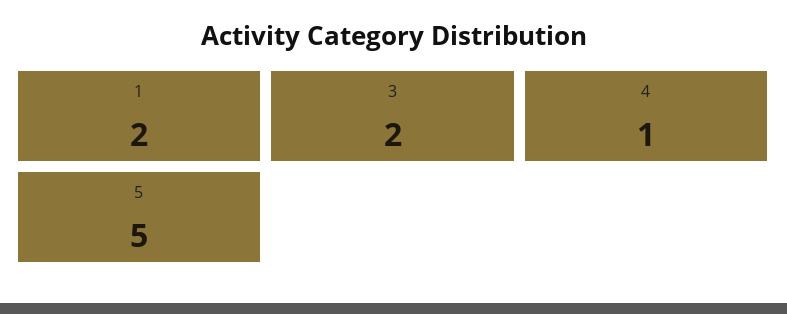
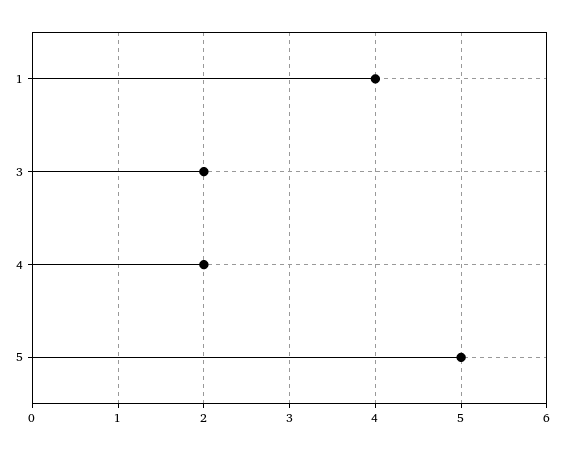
1: 2 -> 4
4: 1 -> 2

